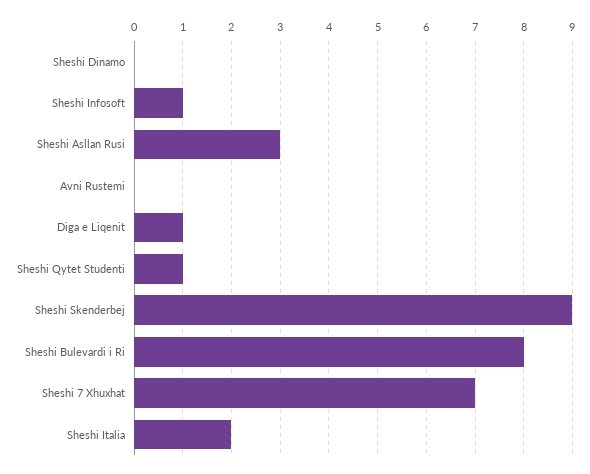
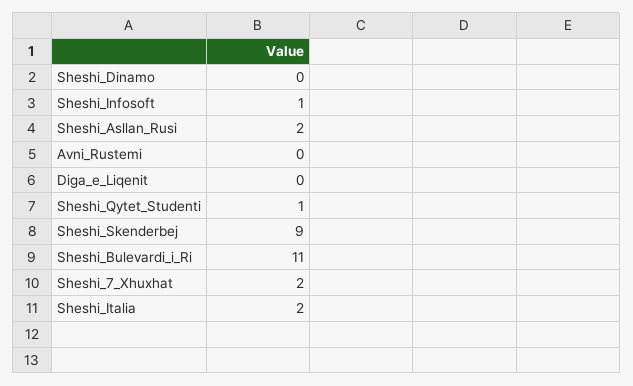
Sheshi Asllan Rusi: 3 -> 2
Diga e Liqenit: 1 -> 0
Sheshi Bulevardi i Ri: 8 -> 11
Sheshi 7 Xhuxhat: 7 -> 2

